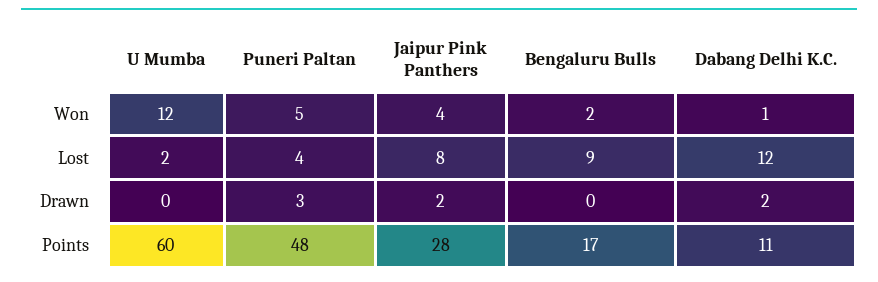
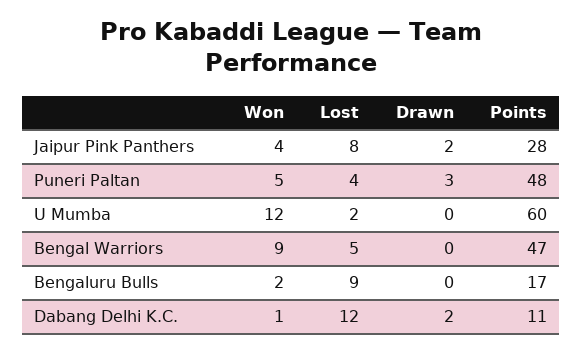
Bengal Warriors, Won: none -> 9
Bengal Warriors, Lost: none -> 5
Bengal Warriors, Drawn: none -> 0
Bengal Warriors, Points: none -> 47

